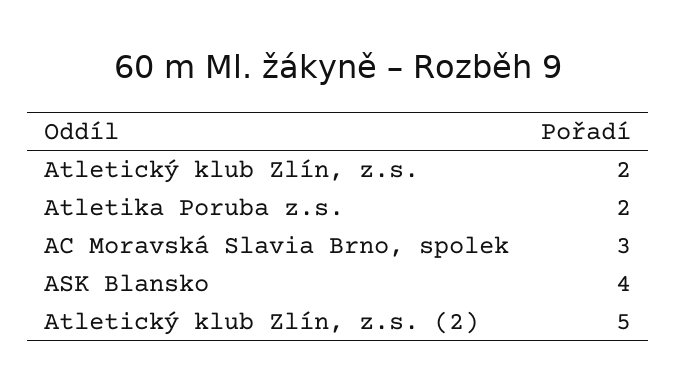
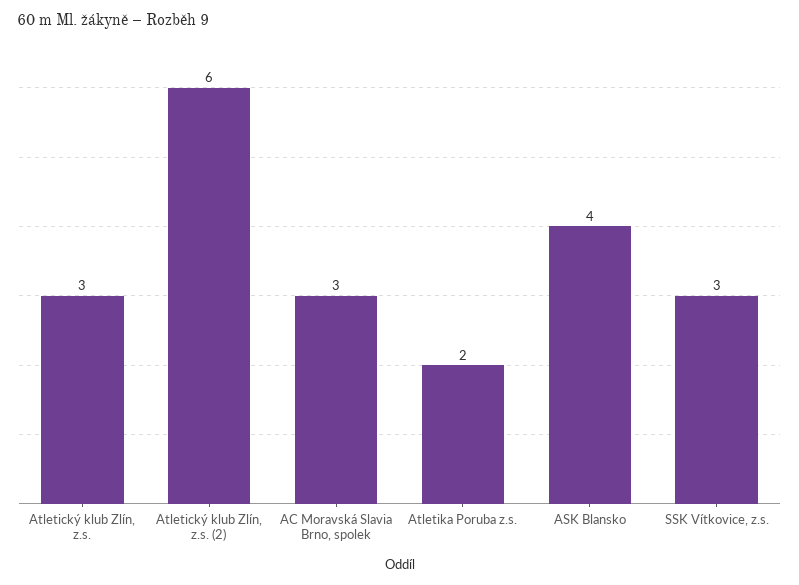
Atletický klub Zlín, z.s.: 2 -> 3
Atletický klub Zlín, z.s. (2): 5 -> 6
SSK Vítkovice, z.s.: none -> 3

